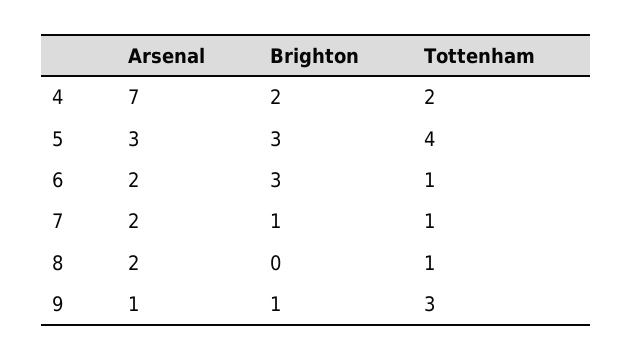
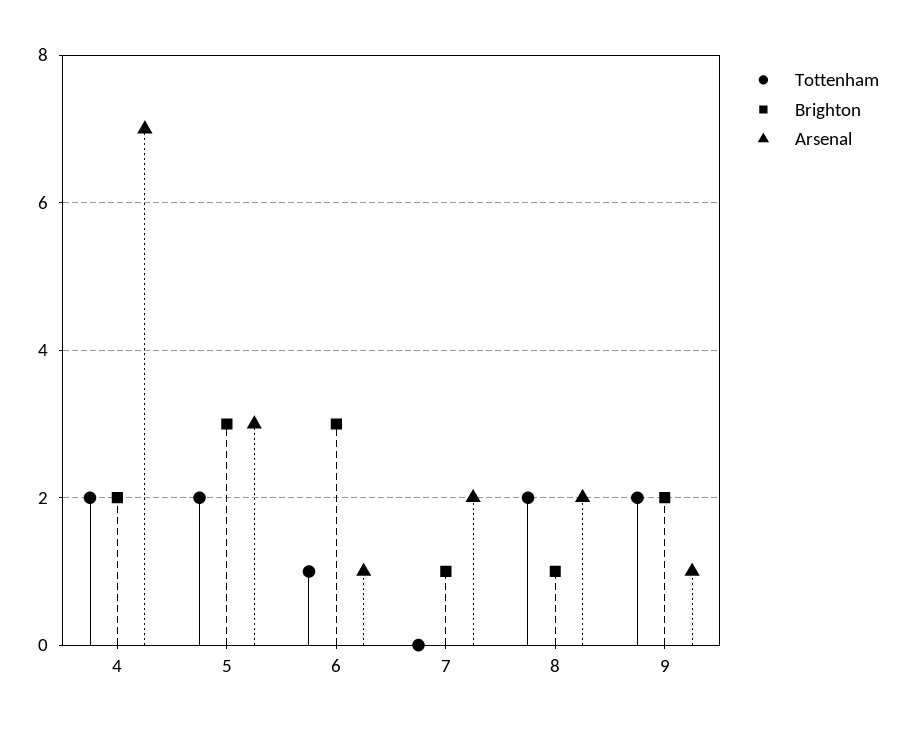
Tottenham, 5: 4 -> 2
Arsenal, 6: 2 -> 1
Tottenham, 7: 1 -> 0
Brighton, 8: 0 -> 1
Tottenham, 8: 1 -> 2
Brighton, 9: 1 -> 2
Tottenham, 9: 3 -> 2

